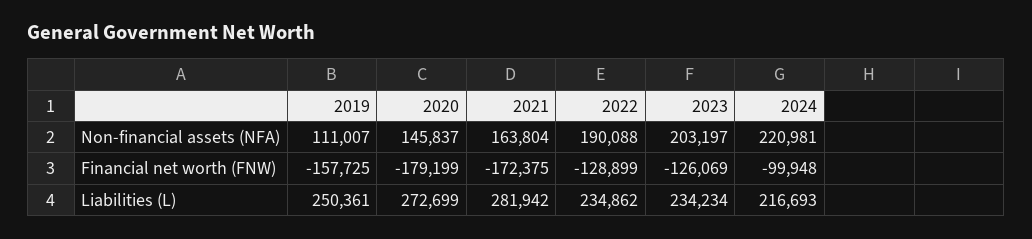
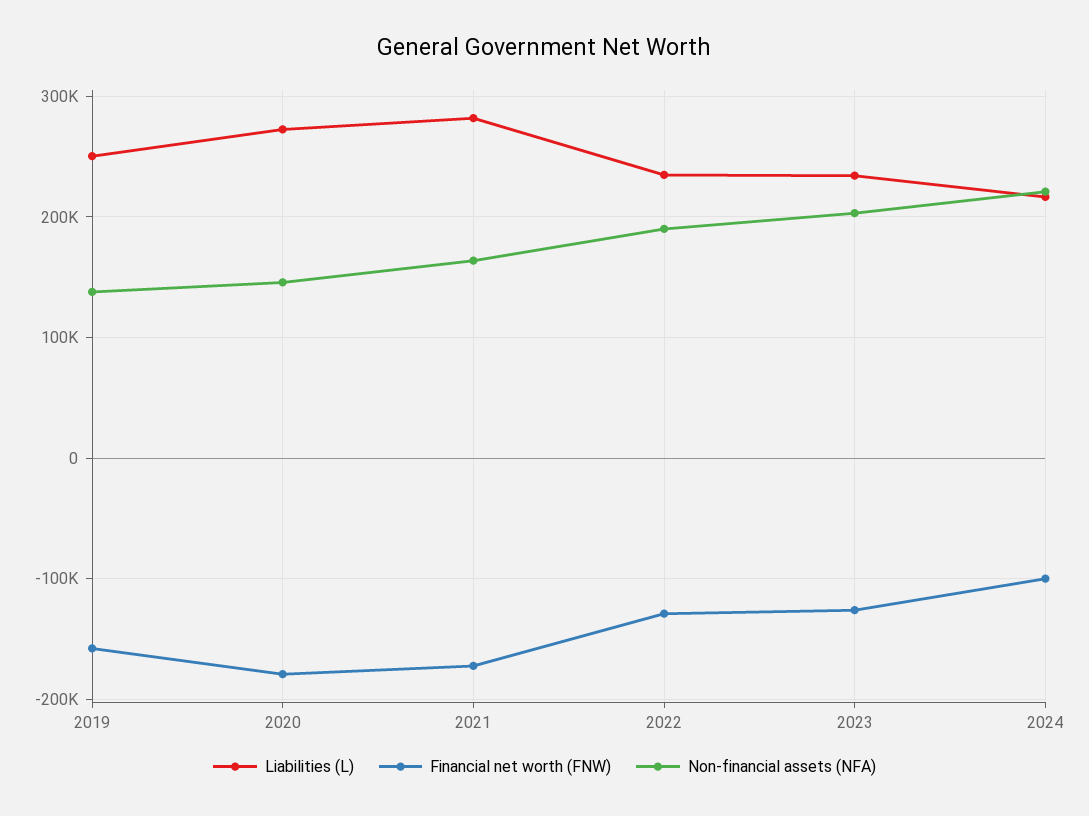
Non-financial assets (NFA), 2019: 111007 -> 140000

